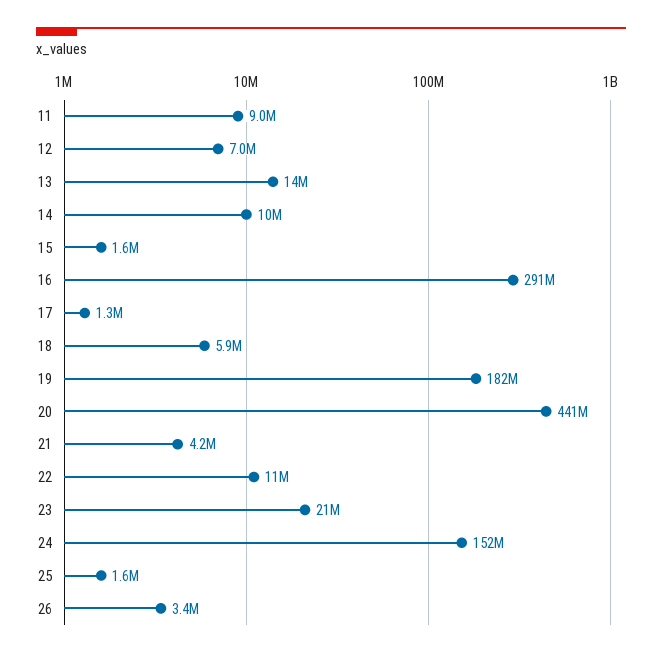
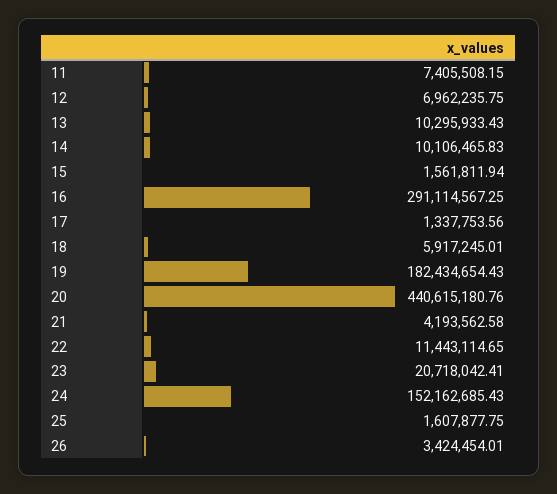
11: 9000000 -> 7405508.15
13: 14000000 -> 10295933.43

